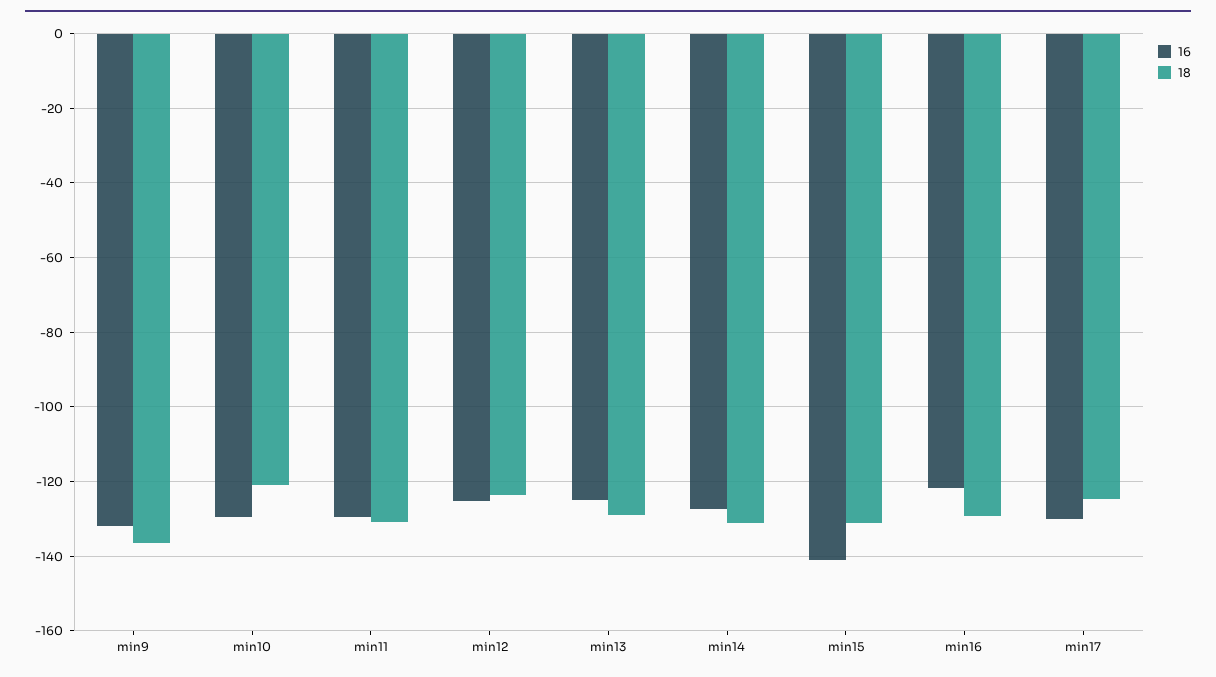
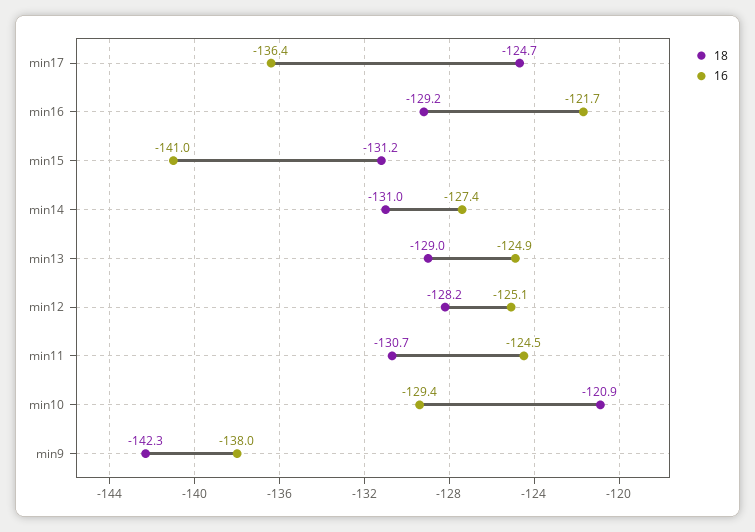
16, min9: -132 -> -138
18, min9: -136 -> -142.3
16, min11: -130 -> -124.5
18, min12: -124 -> -128.2
16, min17: -130 -> -136.4

